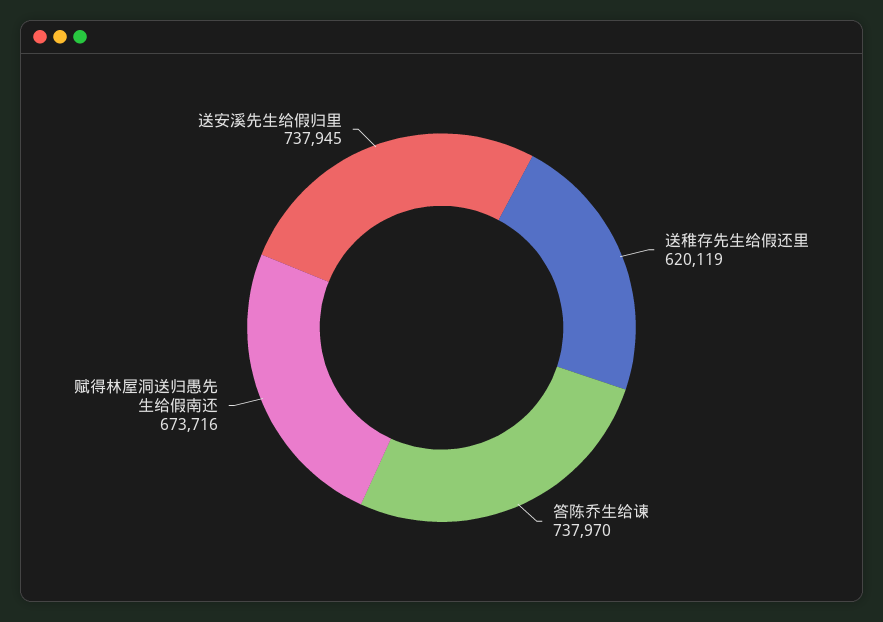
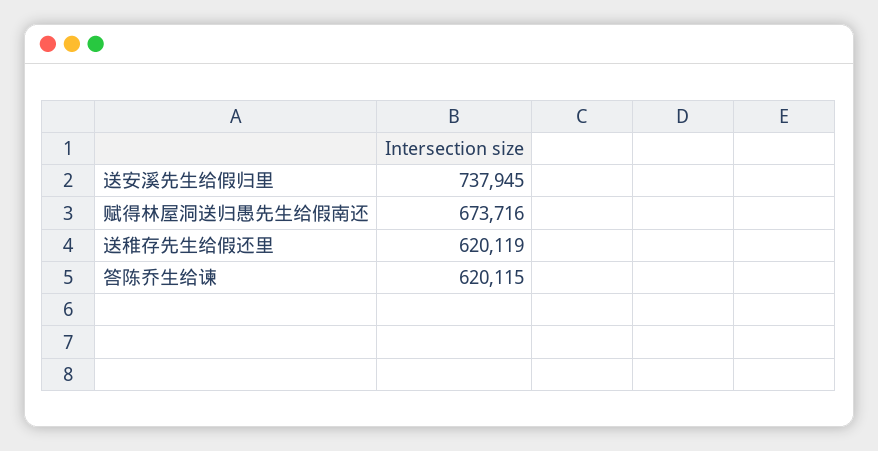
答陈乔生给谏: 737970 -> 620115

